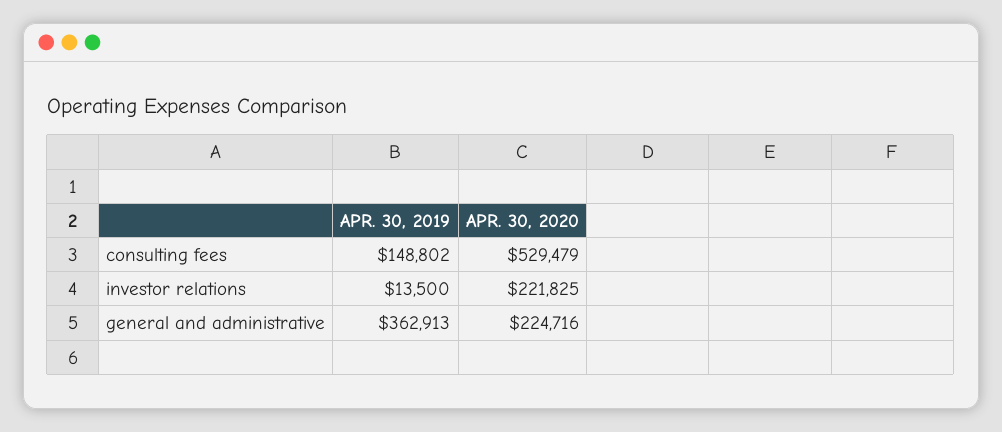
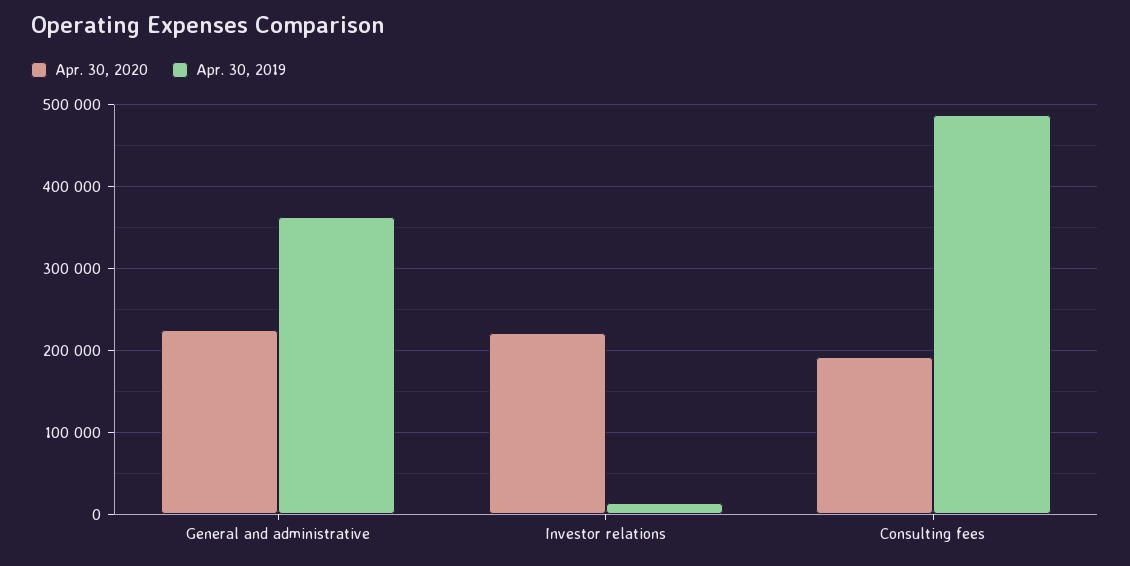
APR. 30, 2019, consulting fees: 148802 -> 490000
APR. 30, 2020, consulting fees: 529479 -> 190000

